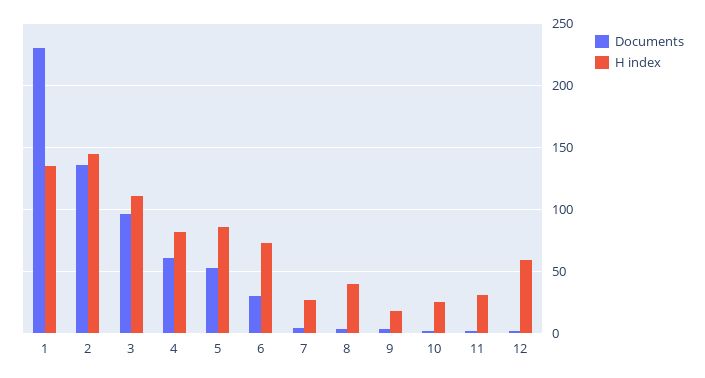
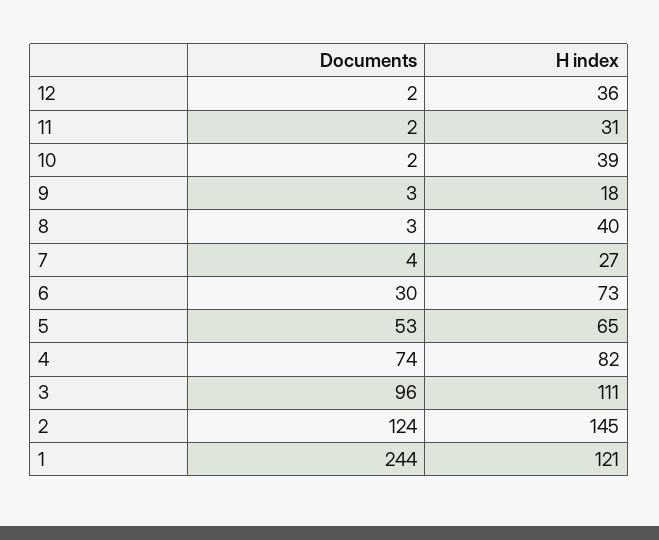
Documents, 1: 230 -> 244
H index, 1: 135 -> 121
Documents, 2: 135 -> 124
Documents, 4: 60 -> 74
H index, 5: 85 -> 65
H index, 10: 25 -> 39
H index, 12: 60 -> 36

